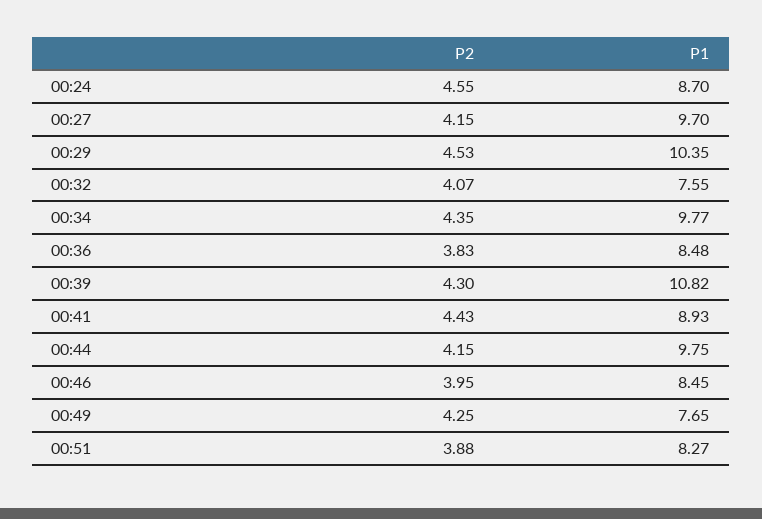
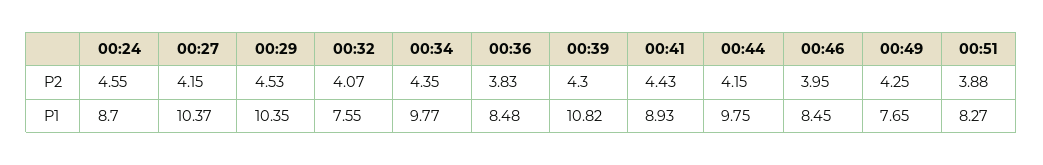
P1, 00:27: 9.7 -> 10.37

